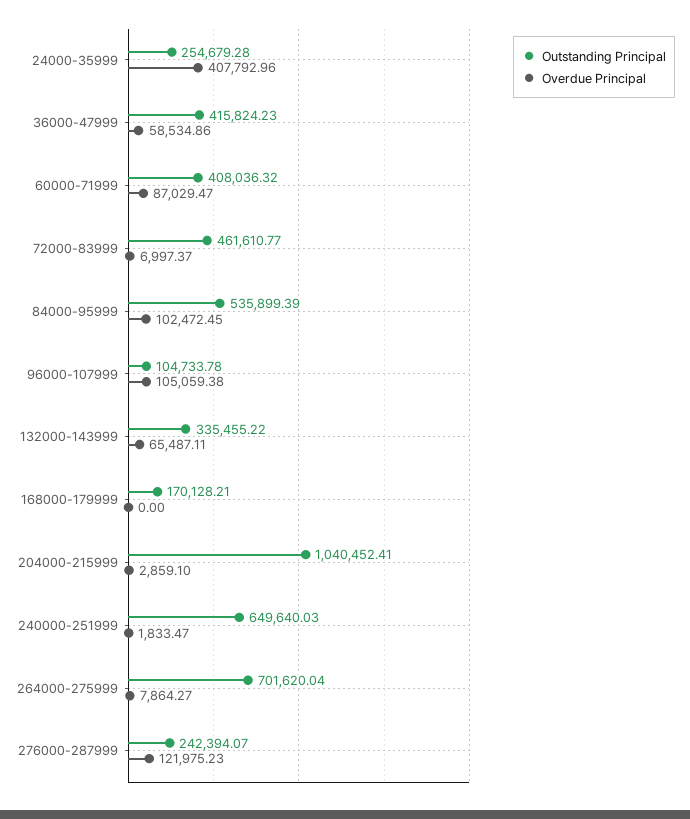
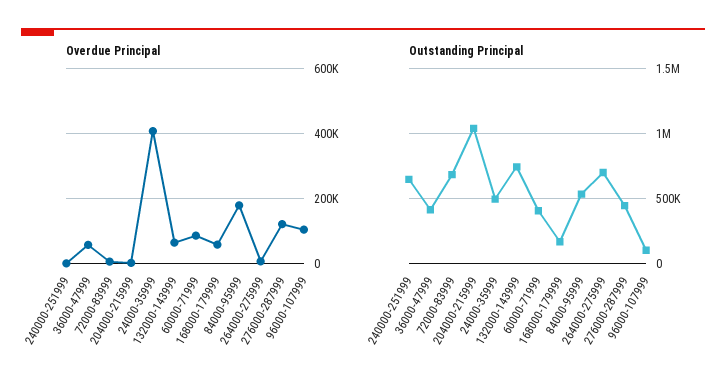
Outstanding Principal, 24000-35999: 254679.28 -> 500000
Outstanding Principal, 72000-83999: 461610.77 -> 700000
Overdue Principal, 84000-95999: 102472.45 -> 180000
Outstanding Principal, 132000-143999: 335455.22 -> 750000
Overdue Principal, 168000-179999: 0 -> 60000
Outstanding Principal, 276000-287999: 242394.07 -> 450000

